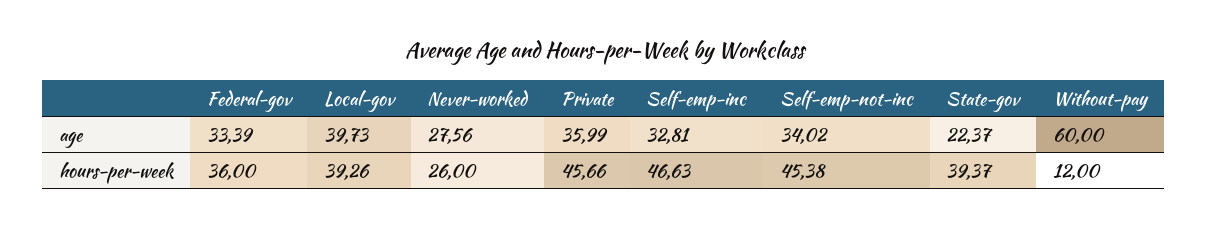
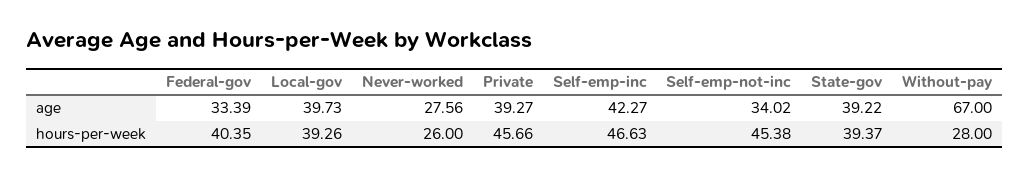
Private, age: 35.99 -> 39.27
Self-emp-inc, age: 32.81 -> 42.27
State-gov, age: 22.37 -> 39.22
Without-pay, age: 60 -> 67
Federal-gov, hours-per-week: 36 -> 40.35
Without-pay, hours-per-week: 12 -> 28

